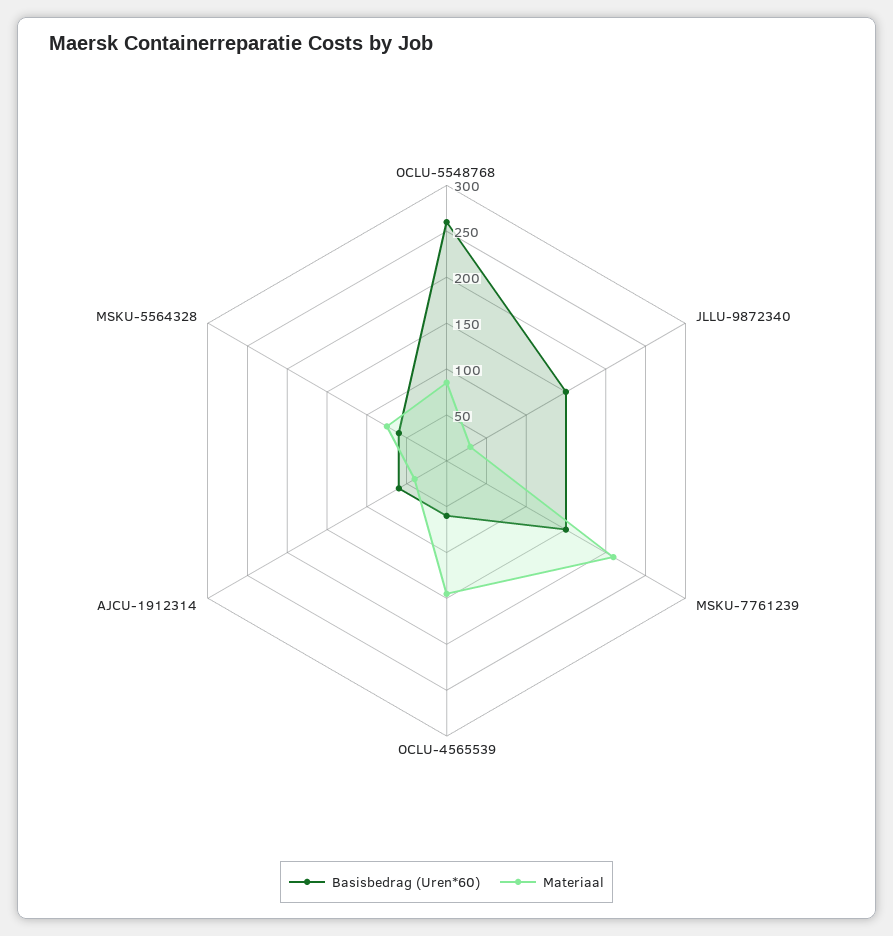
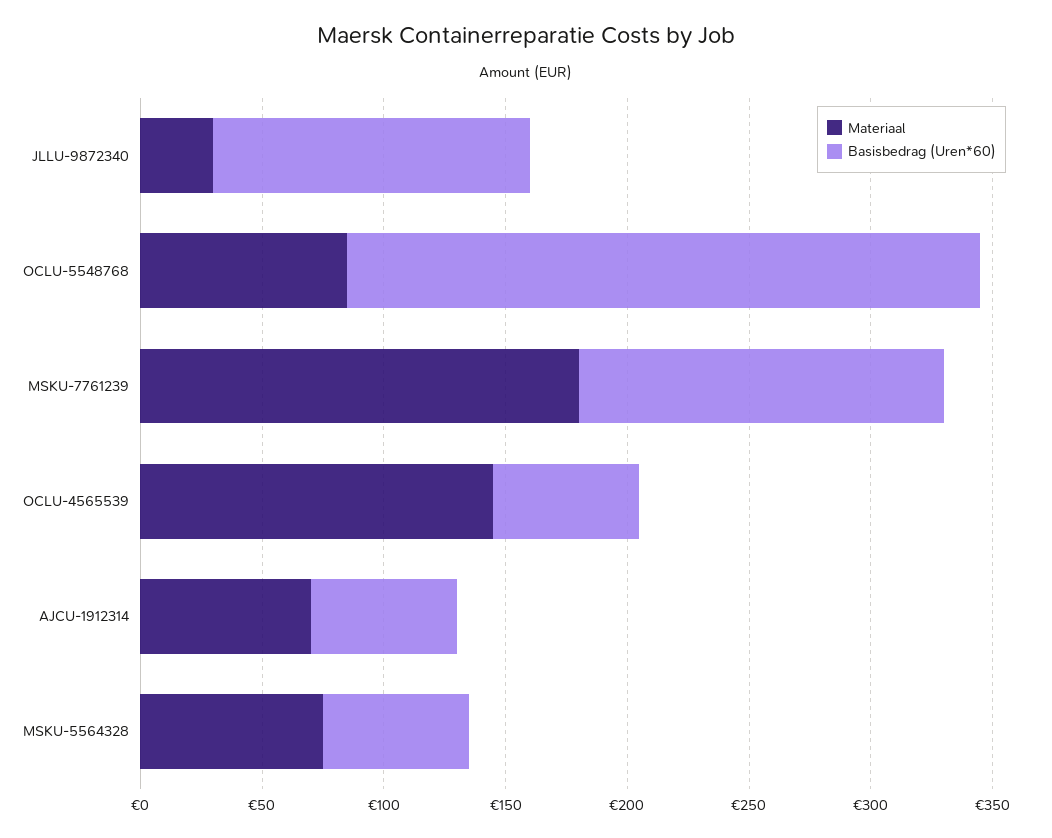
Basisbedrag (Uren*60), JLLU-9872340: 150 -> 130
Materiaal, MSKU-7761239: 210 -> 180
Materiaal, AJCU-1912314: 40 -> 70

